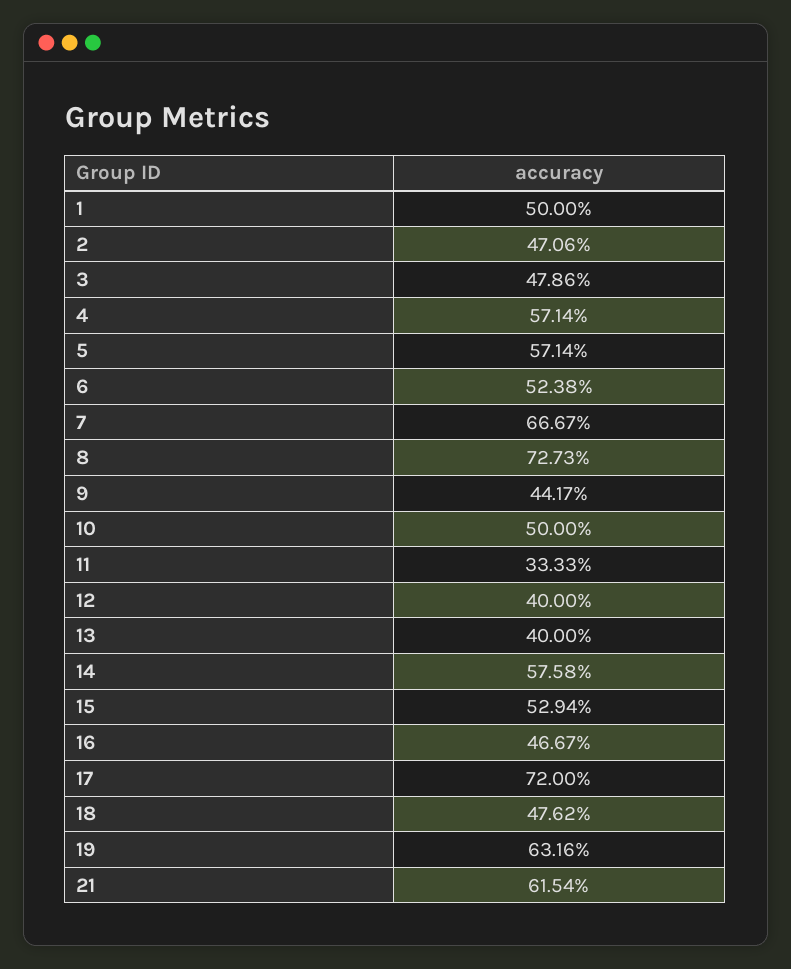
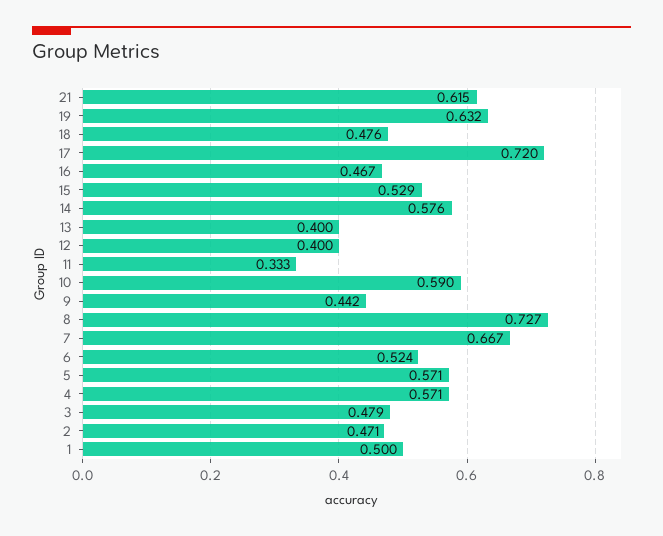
10: 0.5 -> 0.59

